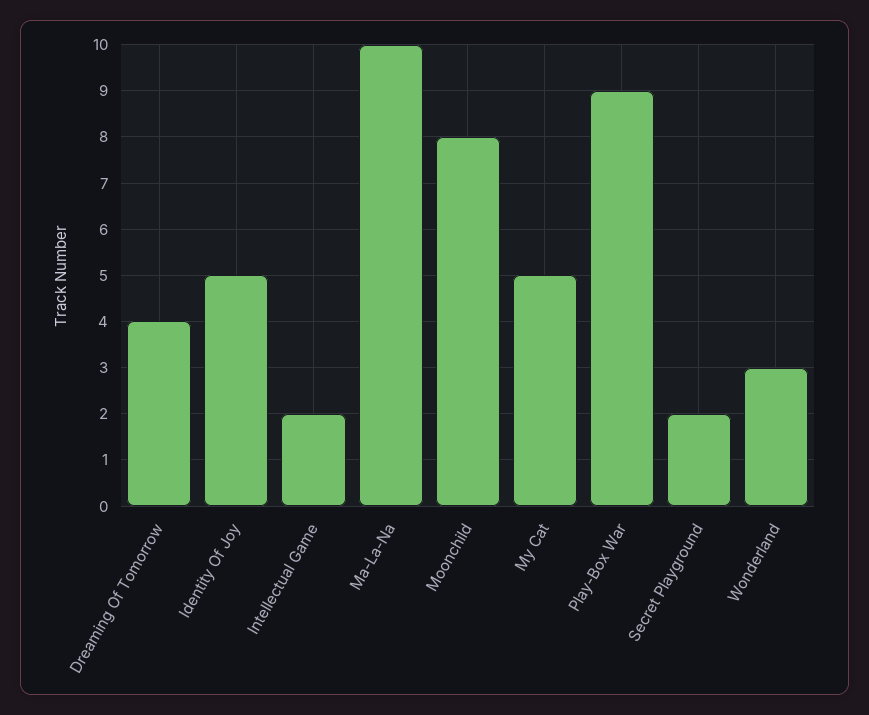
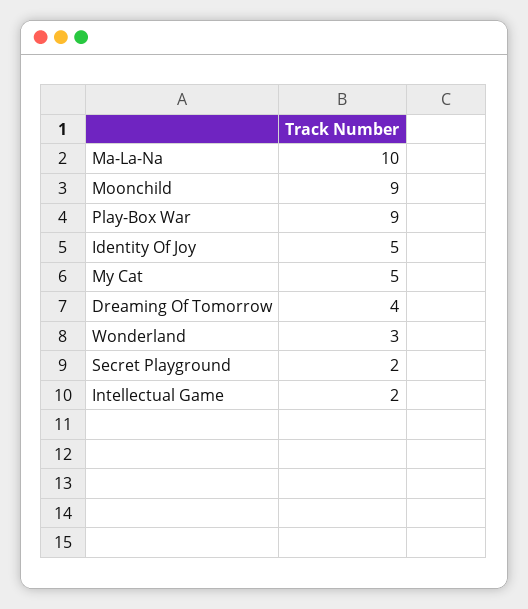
Moonchild: 8 -> 9

